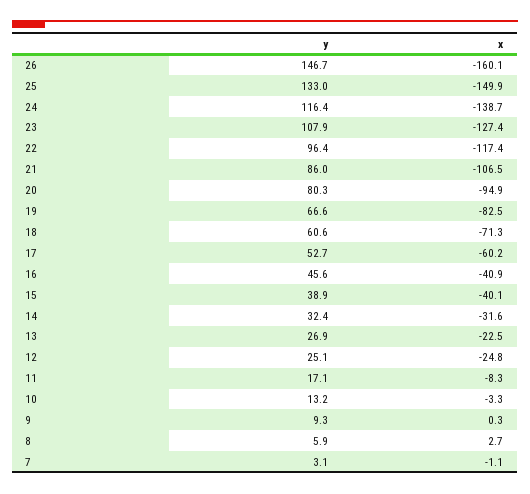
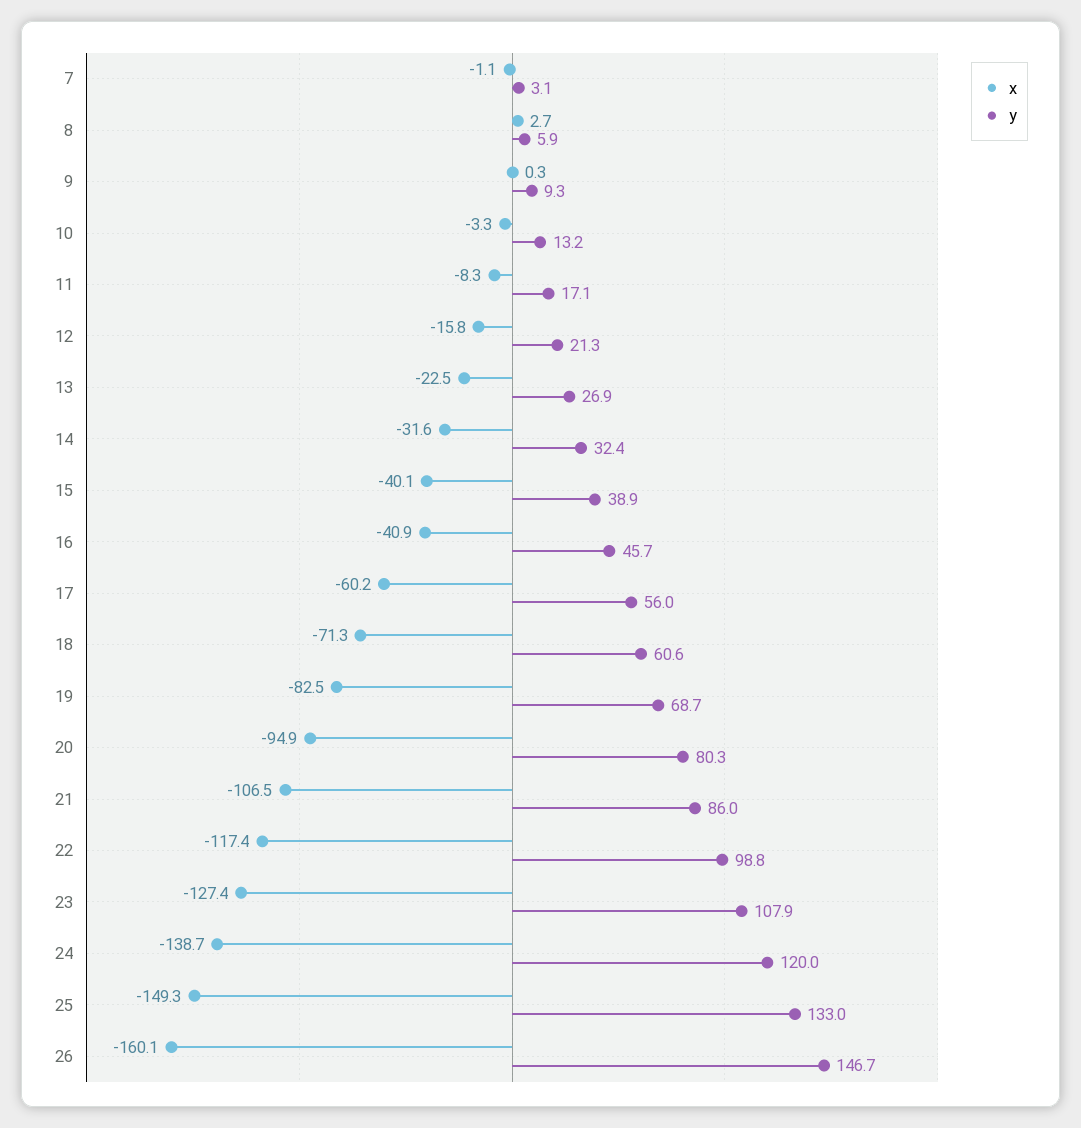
x, 25: -149.9 -> -149.3
y, 24: 116.4 -> 120
y, 22: 96.4 -> 98.8
y, 19: 66.6 -> 68.7
y, 17: 52.7 -> 56
y, 16: 45.6 -> 45.7
y, 12: 25.1 -> 21.3
x, 12: -24.8 -> -15.8

